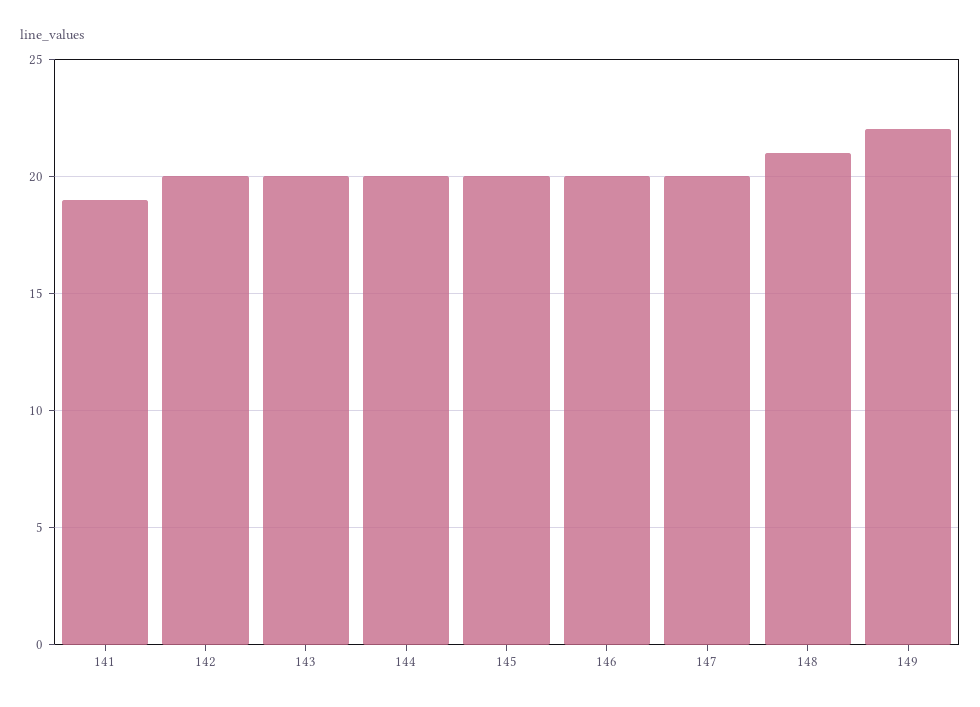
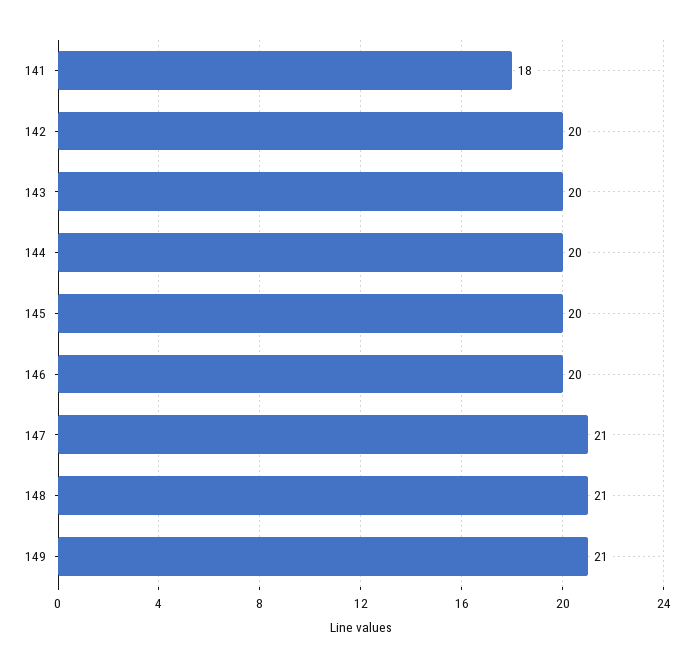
141: 19 -> 18
147: 20 -> 21
149: 22 -> 21

